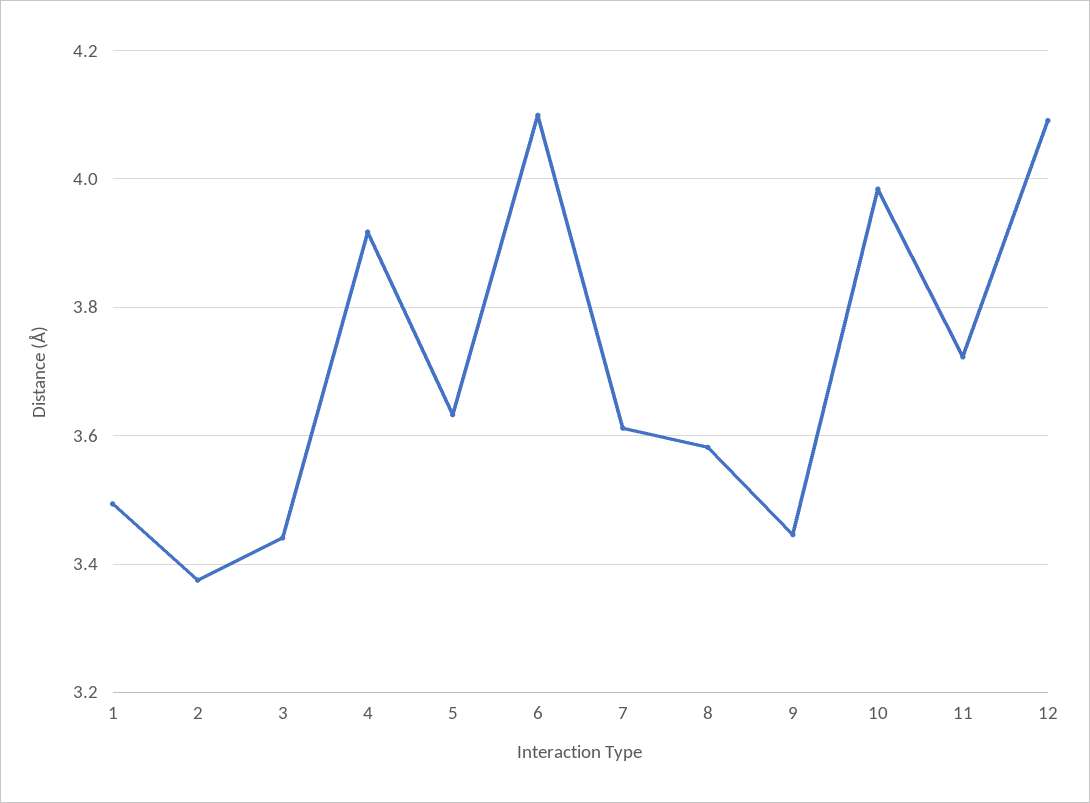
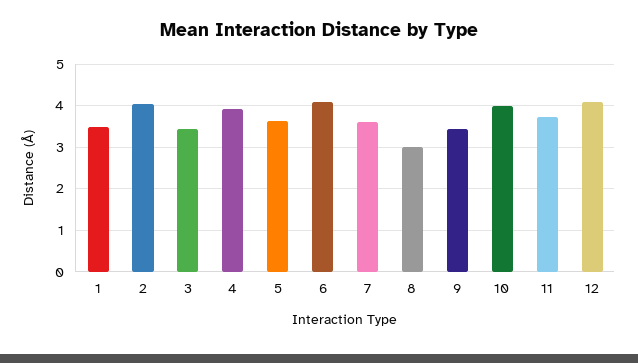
2: 3.38 -> 4
8: 3.58 -> 3

